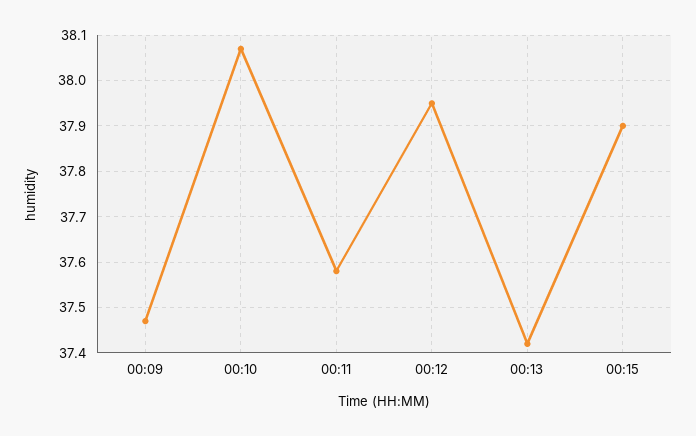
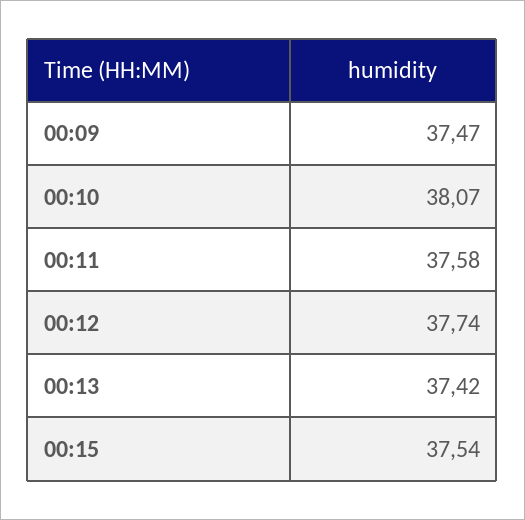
00:12: 37.95 -> 37.74
00:15: 37.9 -> 37.54

